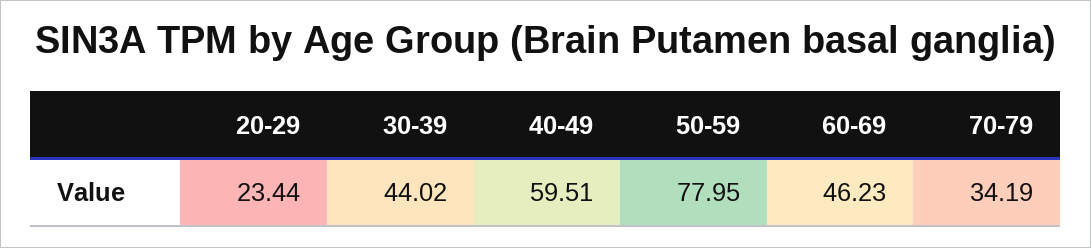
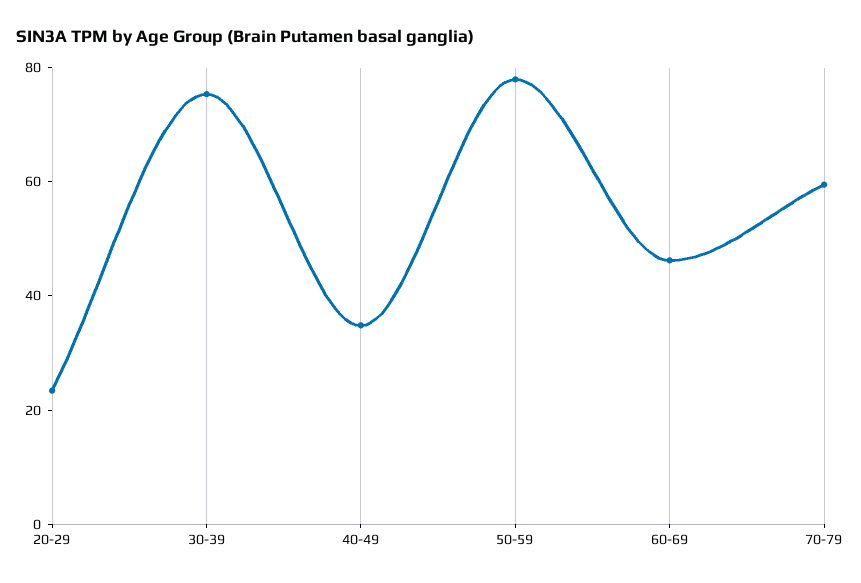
30-39: 44.02 -> 75
40-49: 59.51 -> 35
70-79: 34.19 -> 60

